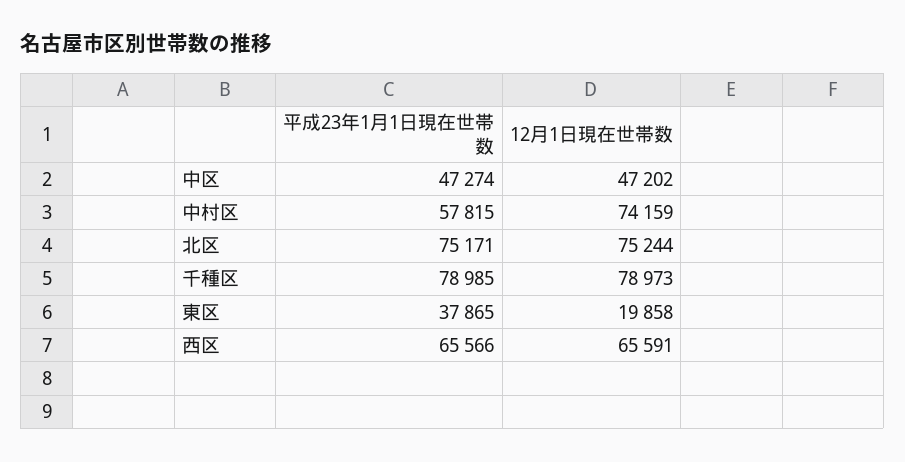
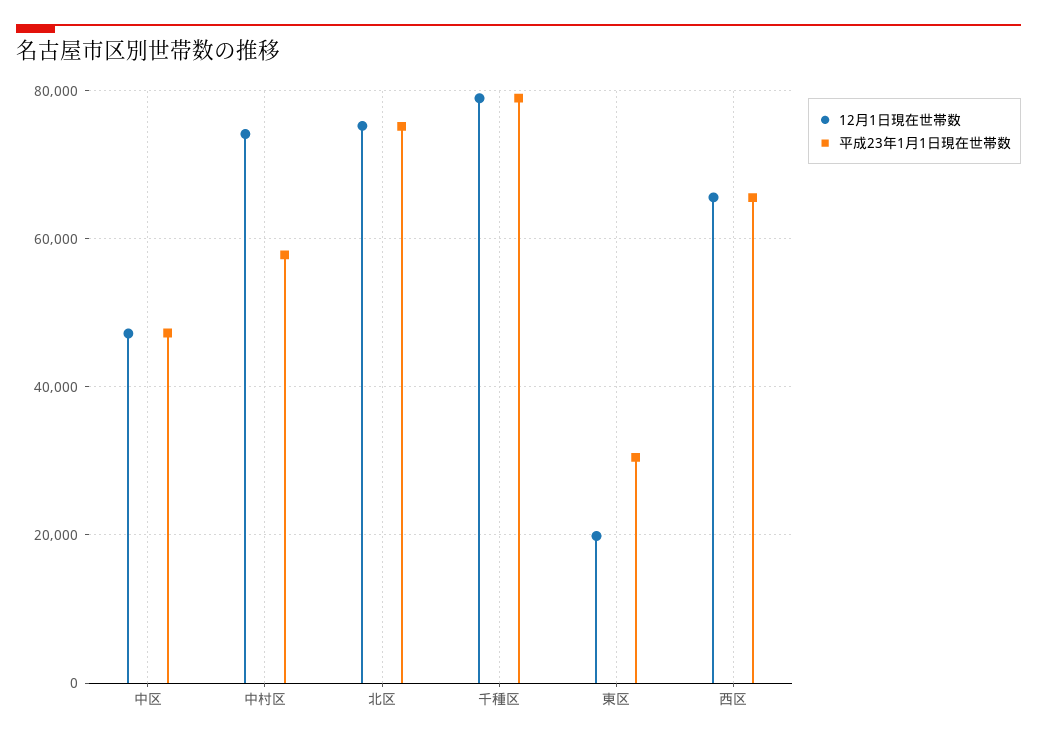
平成23年1月1日現在世帯数, 東区: 37865 -> 30000

